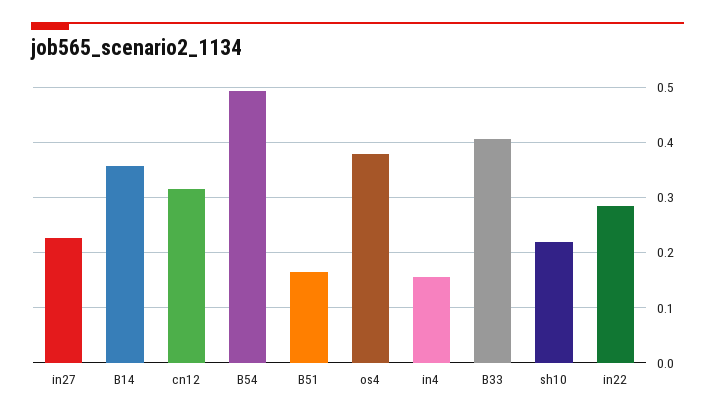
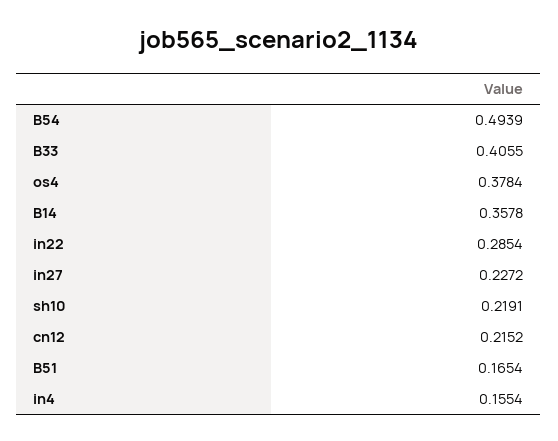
cn12: 0.32 -> 0.2152

